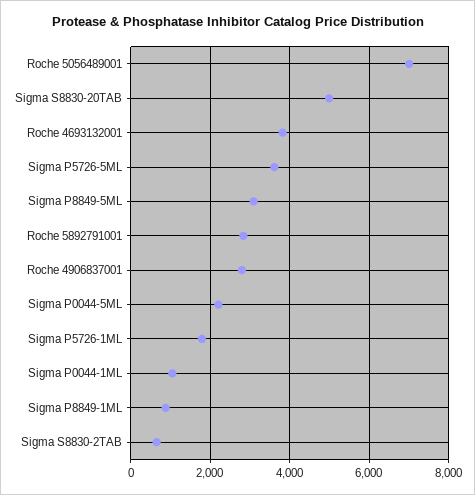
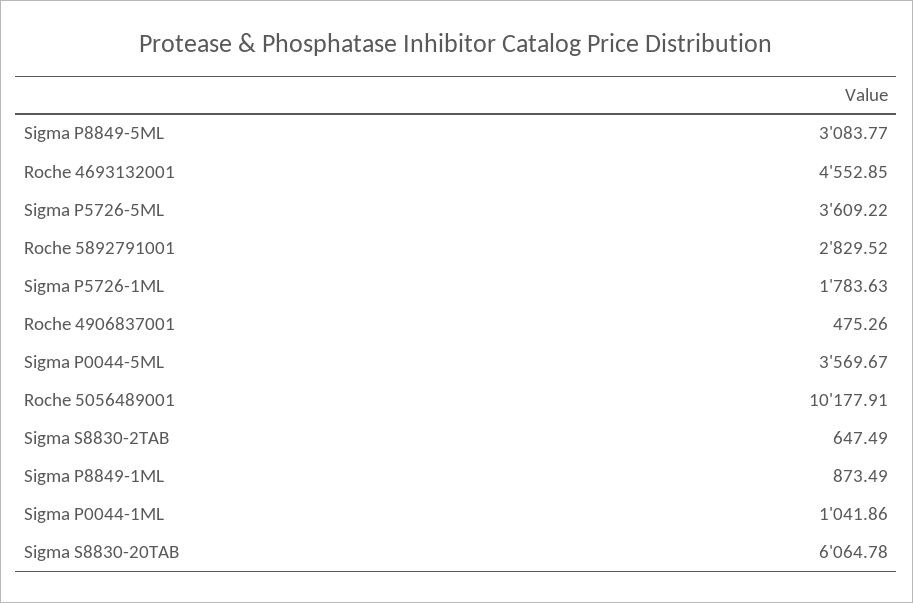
Roche 5056489001: 7000 -> 10177.91
Sigma S8830-20TAB: 5000 -> 6064.78
Roche 4693132001: 3800 -> 4552.85
Roche 4906837001: 2800 -> 475.26
Sigma P0044-5ML: 2200 -> 3569.67

